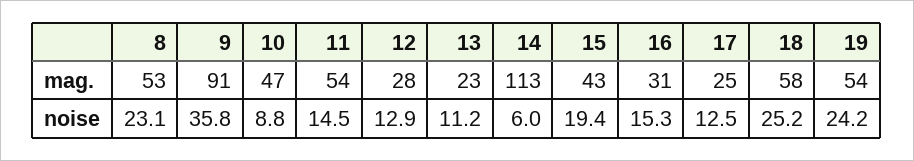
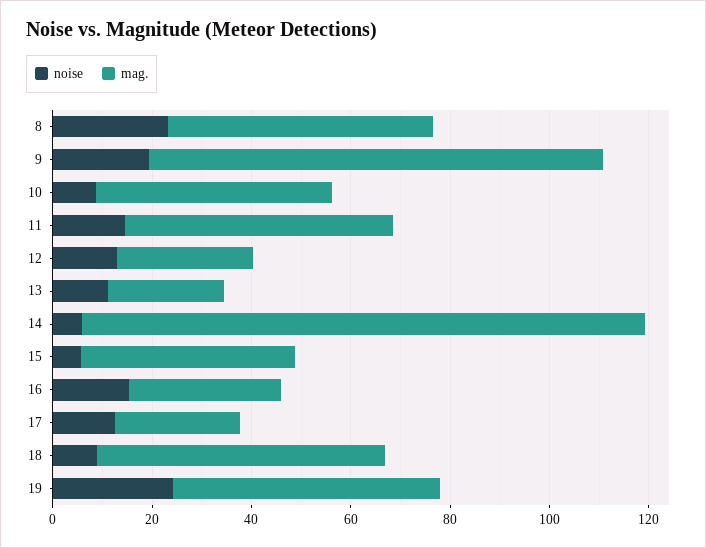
noise, 9: 35.8 -> 20
noise, 15: 19.4 -> 5
noise, 18: 25.2 -> 10

